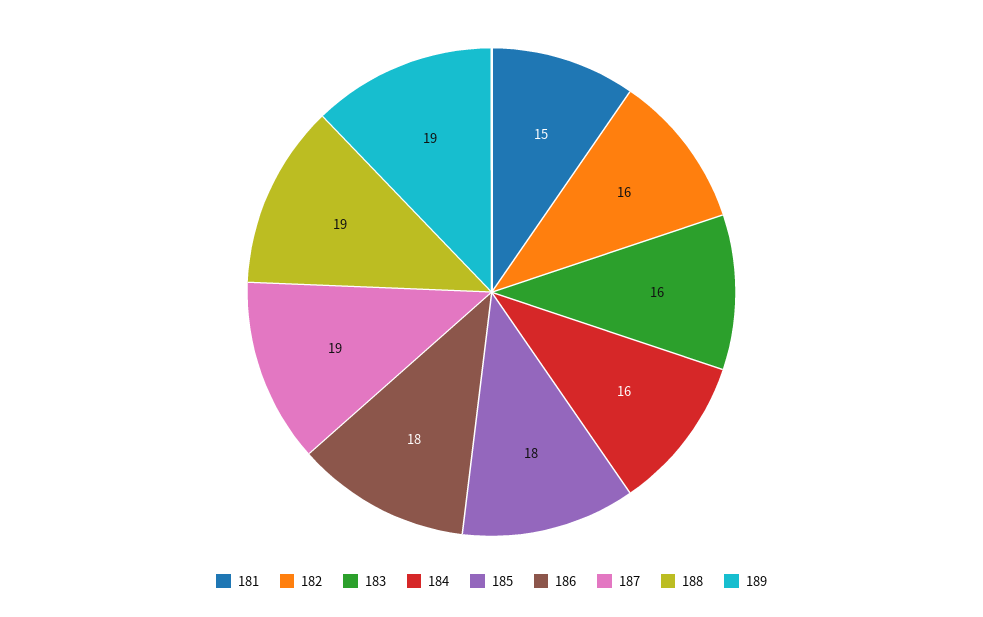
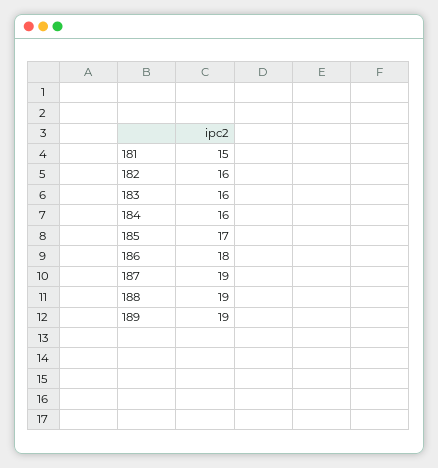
185: 18 -> 17

